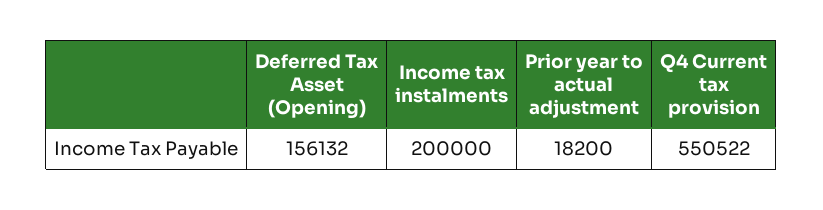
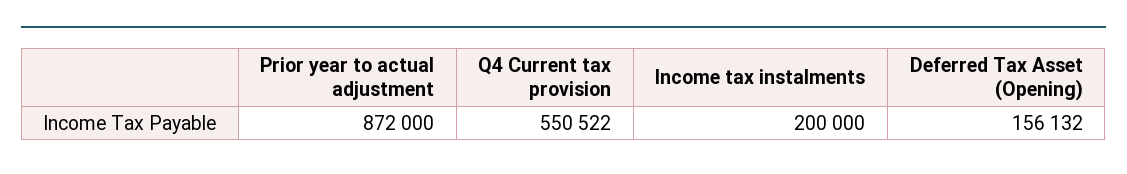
Prior year to actual adjustment: 18200 -> 872000

